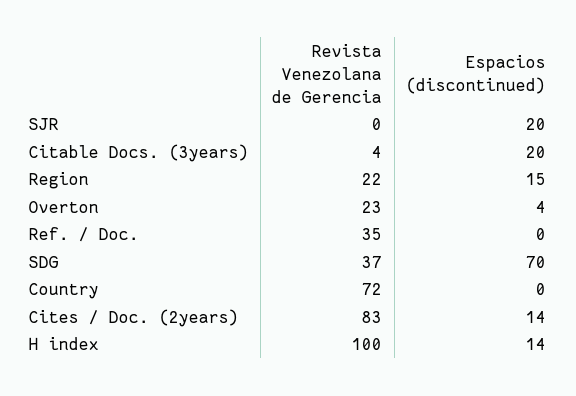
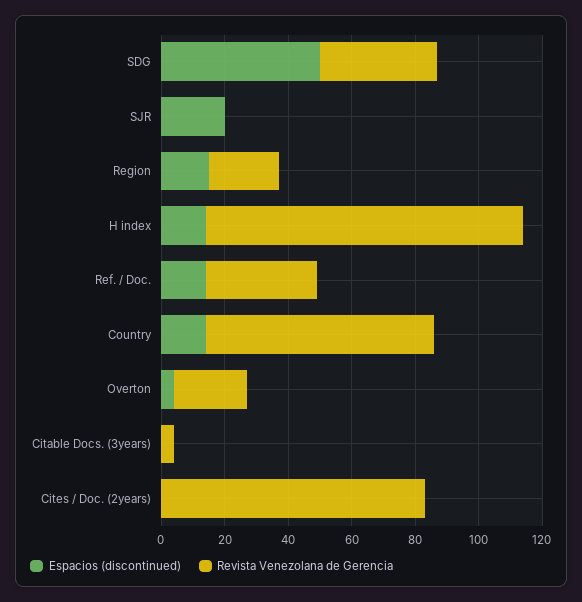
Espacios (discontinued), Citable Docs. (3years): 20 -> 0
Espacios (discontinued), Ref. / Doc.: 0 -> 15
Espacios (discontinued), SDG: 70 -> 50
Espacios (discontinued), Country: 0 -> 15
Espacios (discontinued), Cites / Doc. (2years): 14 -> 0

